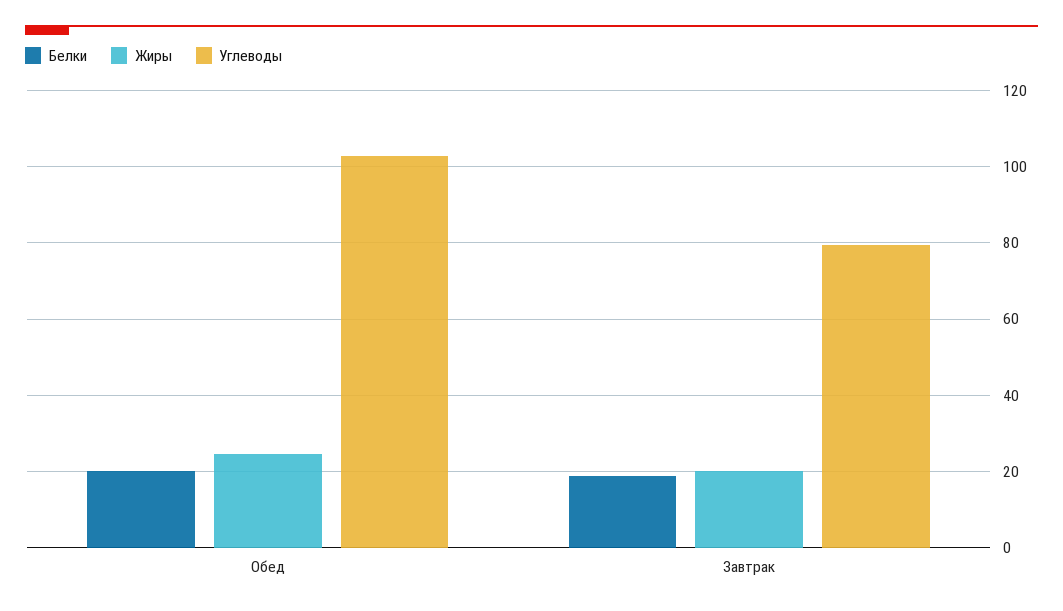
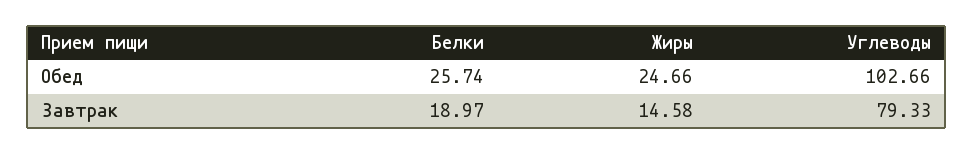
Белки, Обед: 20 -> 25.74
Жиры, Завтрак: 20 -> 14.58

